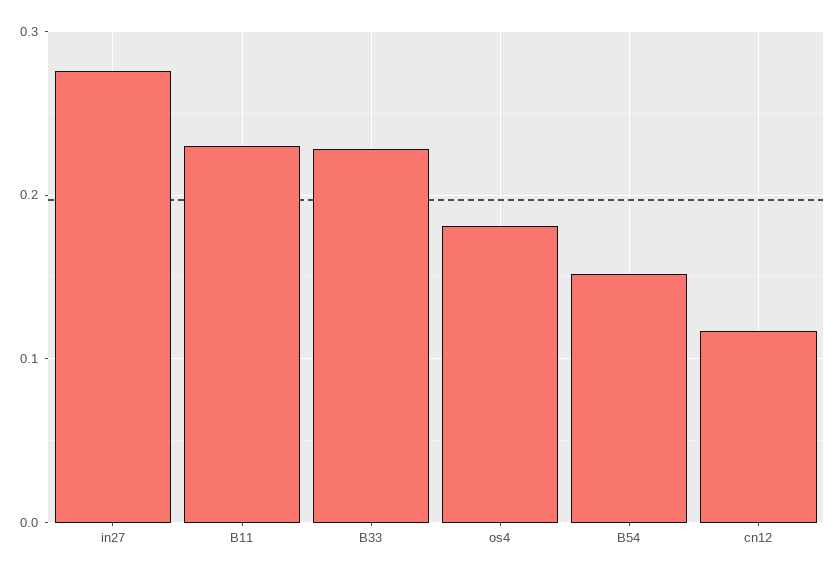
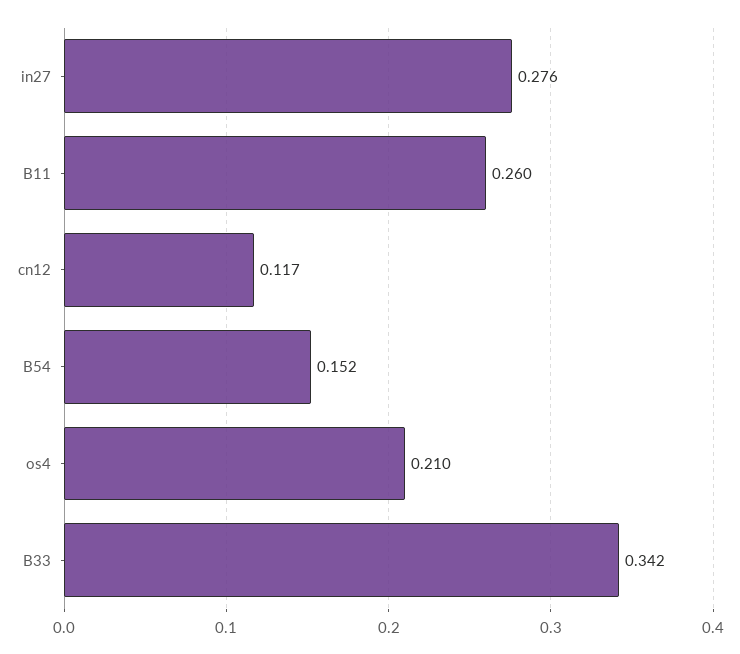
B11: 0.23 -> 0.26
B33: 0.23 -> 0.342
os4: 0.18 -> 0.21

